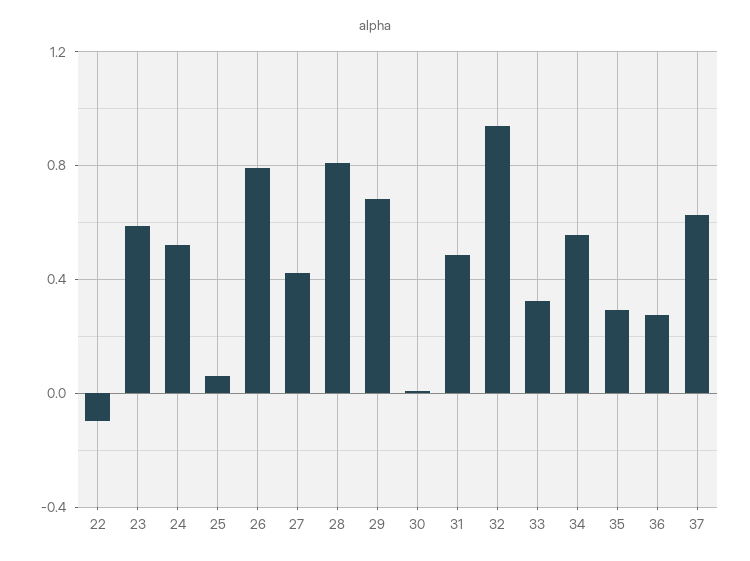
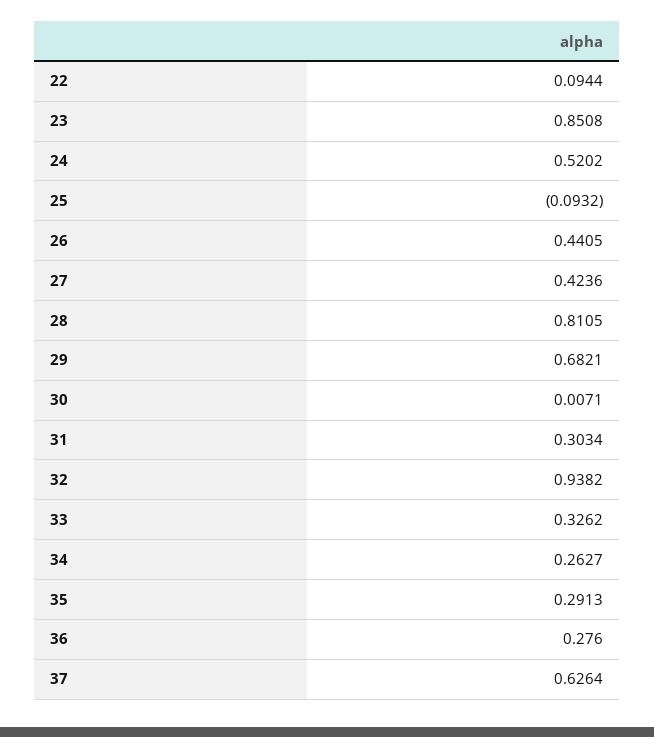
22: -0.1 -> 0.0944
23: 0.6 -> 0.8508
25: 0.05 -> -0.0932
26: 0.8 -> 0.4405
31: 0.5 -> 0.3034
34: 0.55 -> 0.2627

